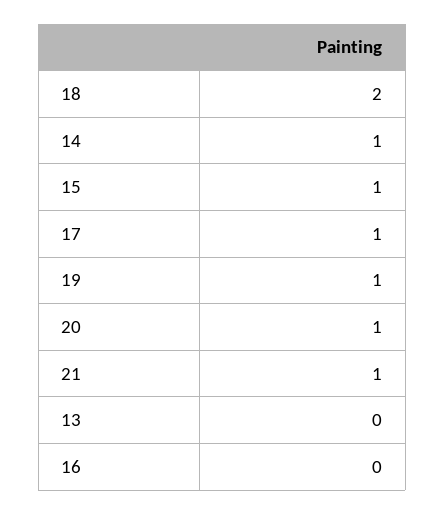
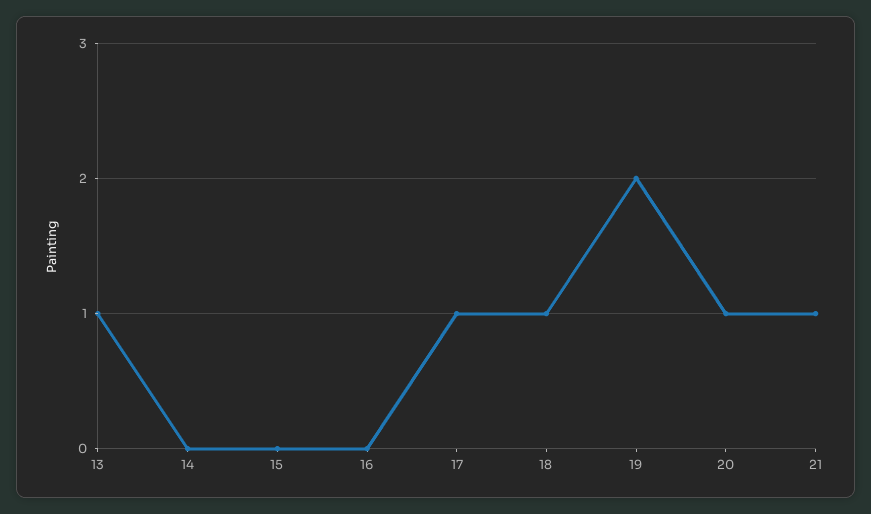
18: 2 -> 1
14: 1 -> 0
15: 1 -> 0
19: 1 -> 2
13: 0 -> 1

